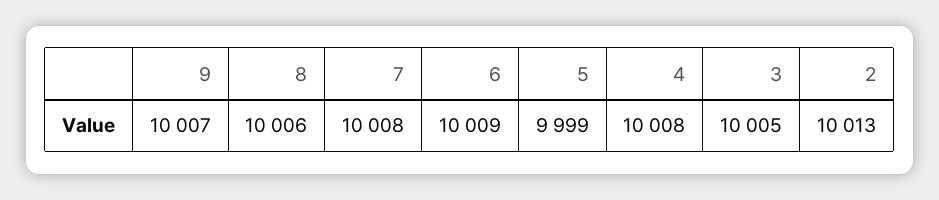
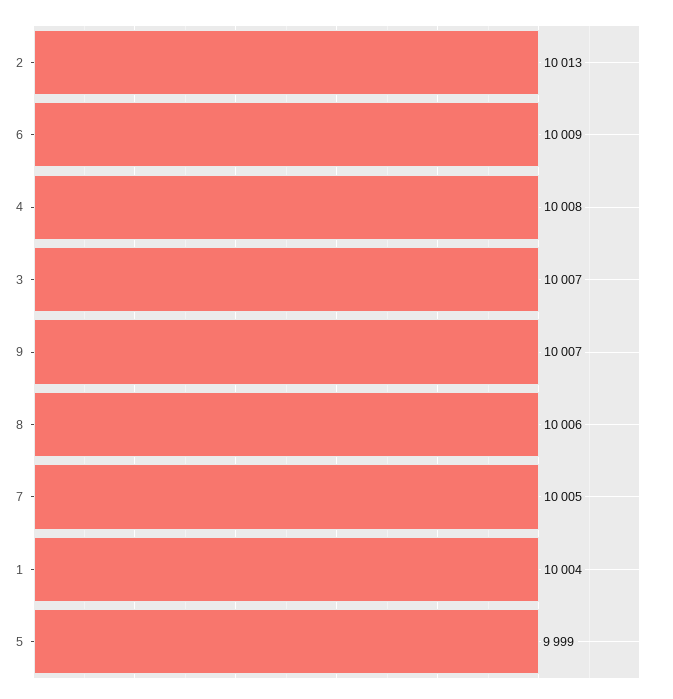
7: 10008 -> 10005
3: 10005 -> 10007
1: none -> 10004

